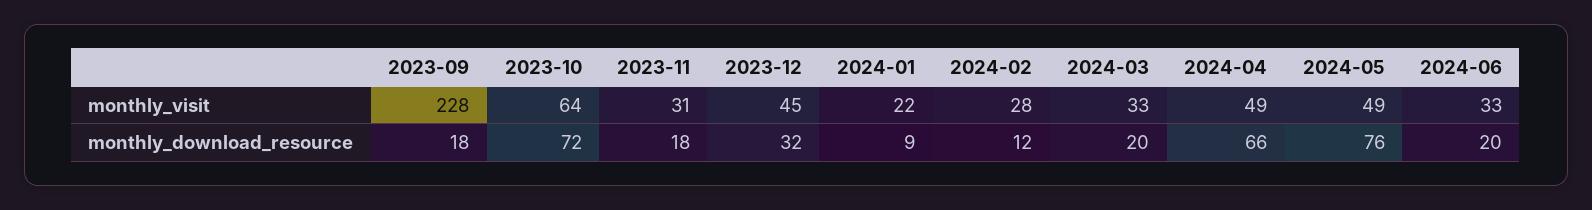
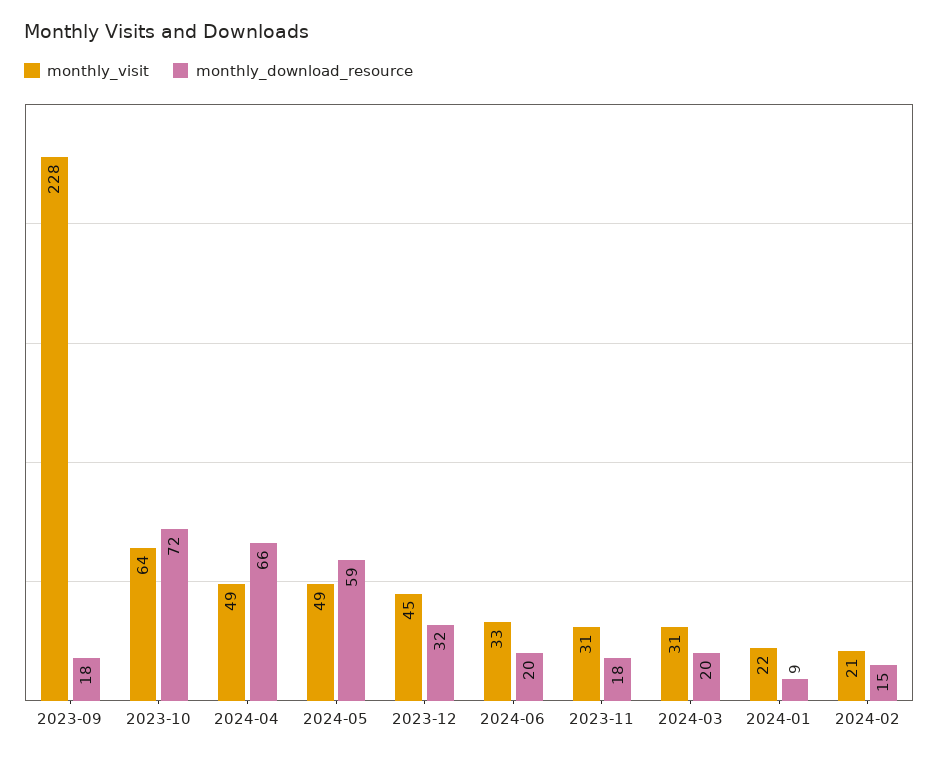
monthly_visit, 2024-02: 28 -> 21
monthly_visit, 2024-03: 33 -> 31
monthly_download_resource, 2024-02: 12 -> 15
monthly_download_resource, 2024-05: 76 -> 59

